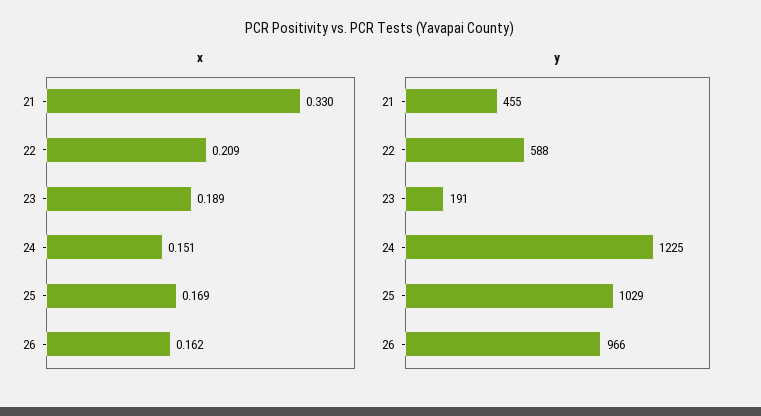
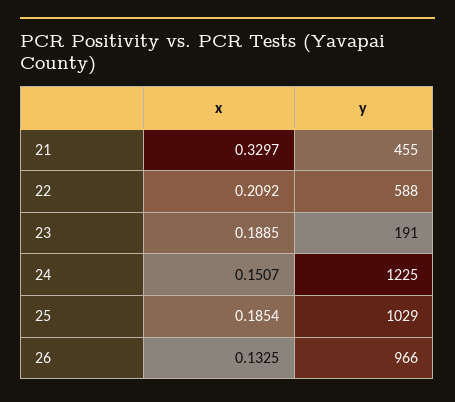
x, 25: 0.169 -> 0.1854
x, 26: 0.162 -> 0.1325

